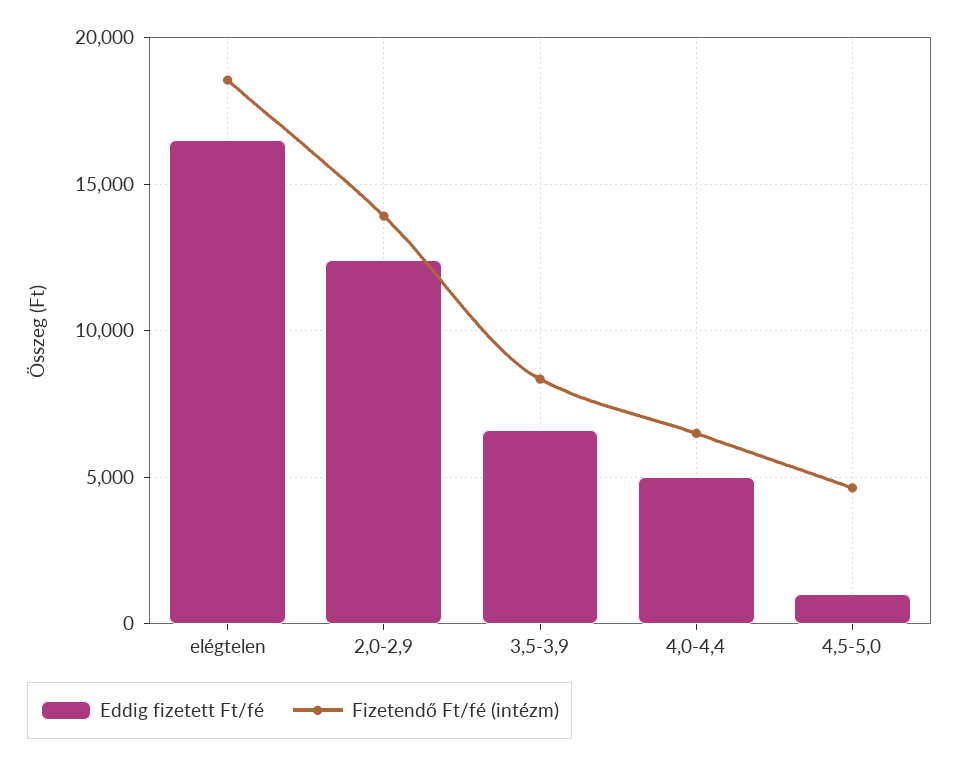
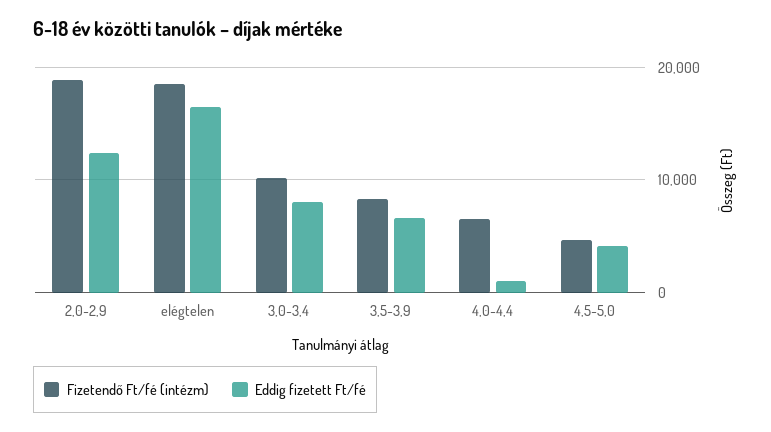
Fizetendő Ft/fé (intézm), 2,0-2,9: 14000 -> 19000
Eddig fizetett Ft/fé, 4,0-4,4: 5000 -> 1000
Eddig fizetett Ft/fé, 4,5-5,0: 1000 -> 4000
Fizetendő Ft/fé (intézm), 3,0-3,4: none -> 10000
Eddig fizetett Ft/fé, 3,0-3,4: none -> 8000

